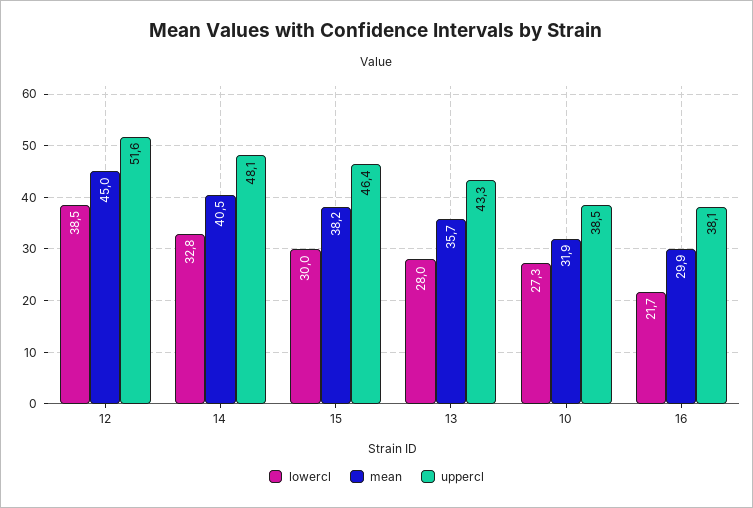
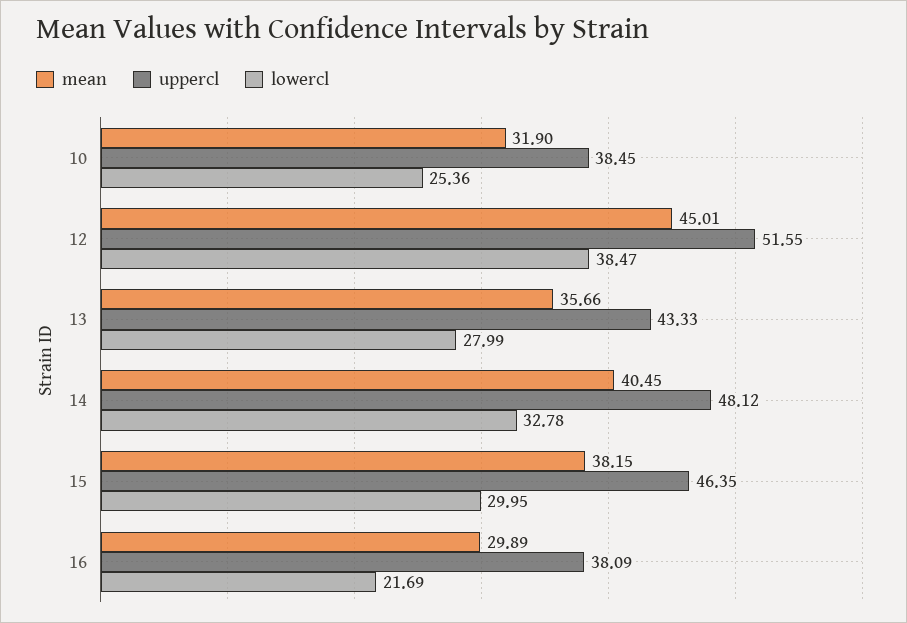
lowercl, 10: 27.3 -> 25.36

